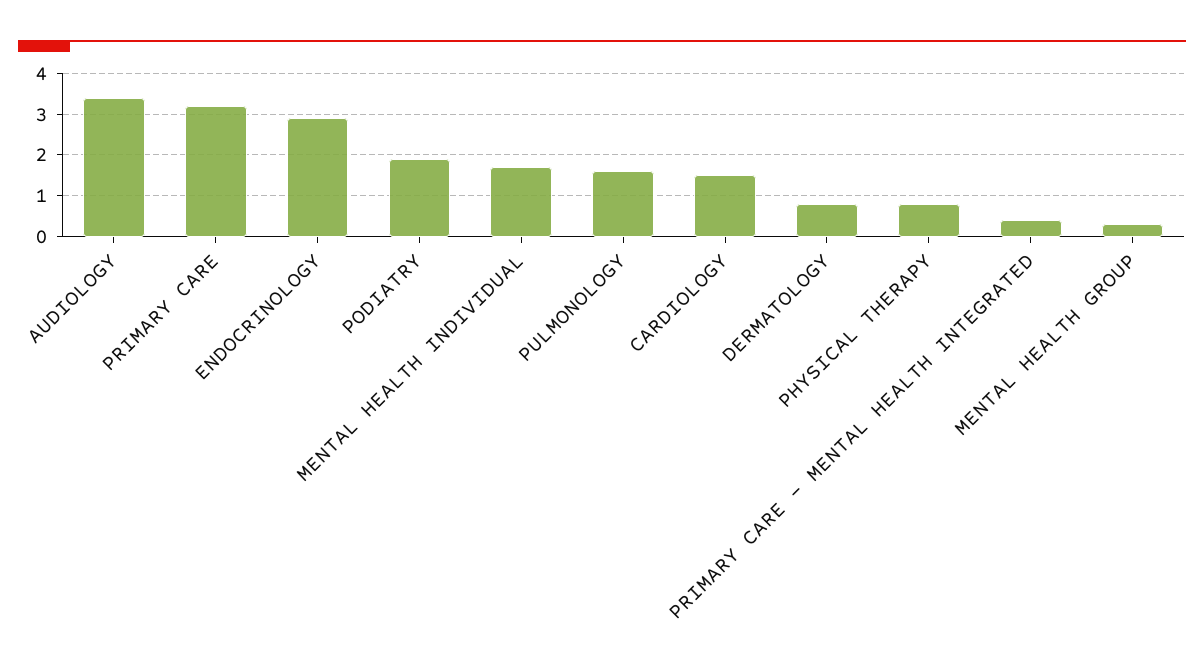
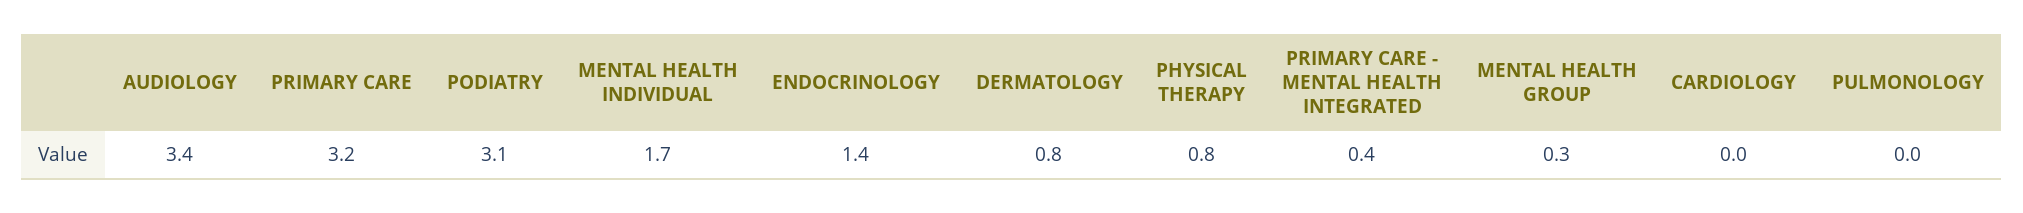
ENDOCRINOLOGY: 3 -> 1.4
PODIATRY: 2 -> 3.1
PULMONOLOGY: 1.5 -> 0
CARDIOLOGY: 1.5 -> 0

